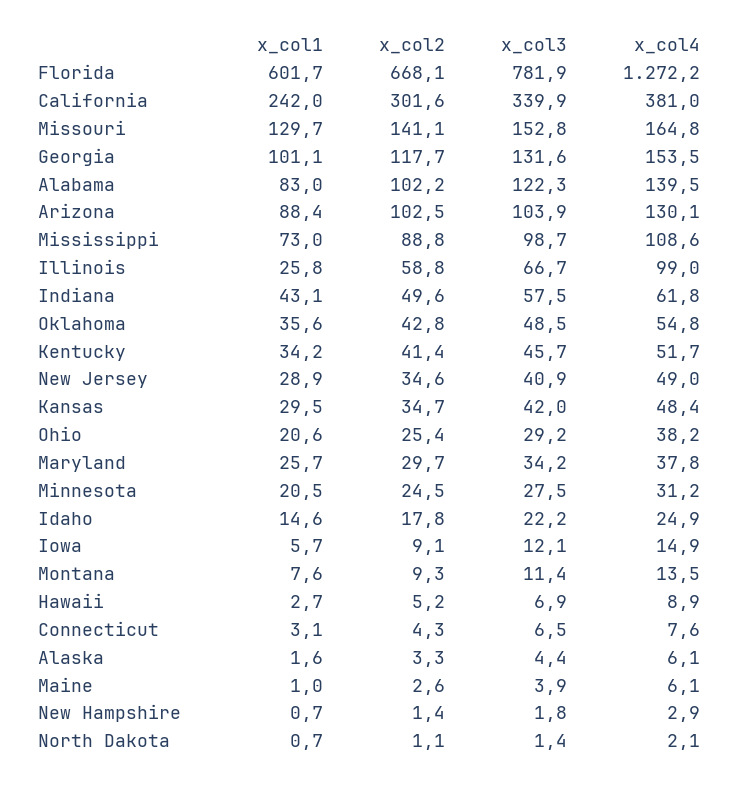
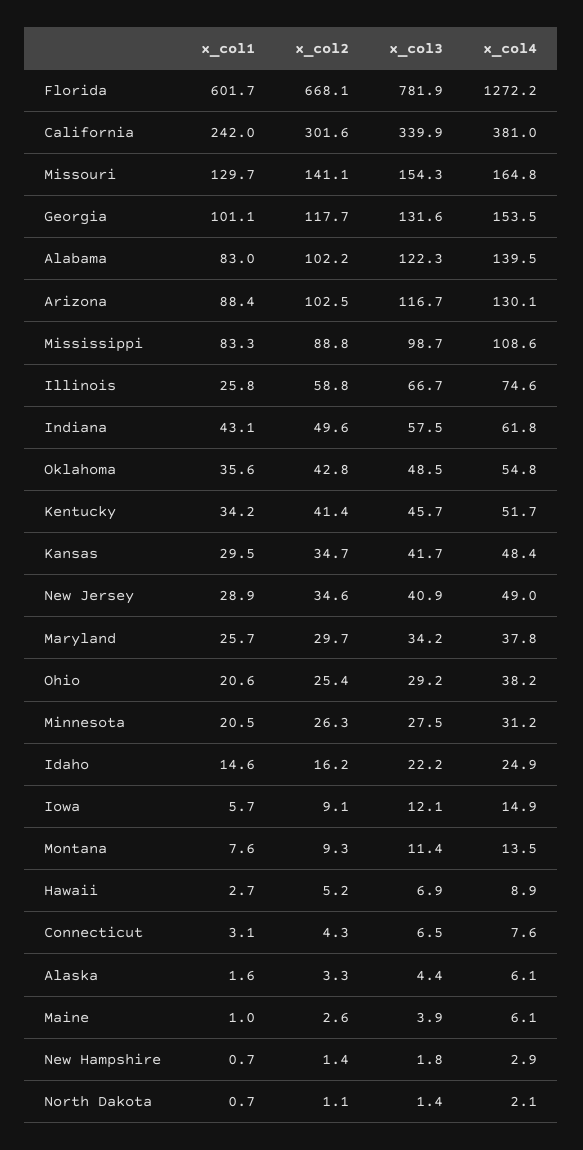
x_col3, Missouri: 152.8 -> 154.3
x_col3, Arizona: 103.9 -> 116.7
x_col1, Mississippi: 73 -> 83.3
x_col4, Illinois: 99 -> 74.6
x_col3, Kansas: 42 -> 41.7
x_col2, Minnesota: 24.5 -> 26.3
x_col2, Idaho: 17.8 -> 16.2

